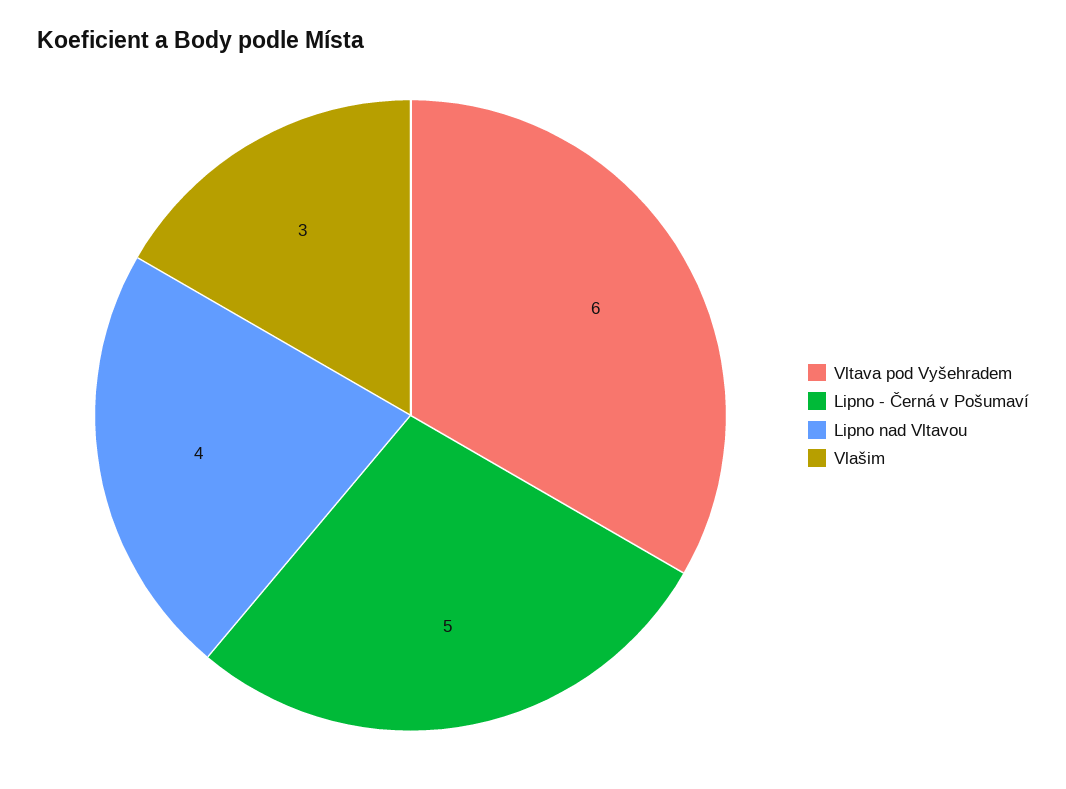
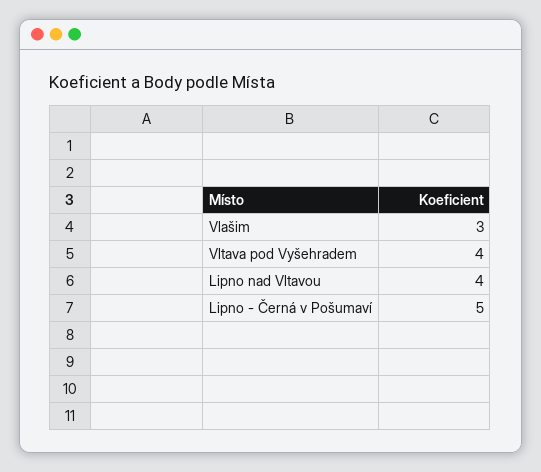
Vltava pod Vyšehradem: 6 -> 4

